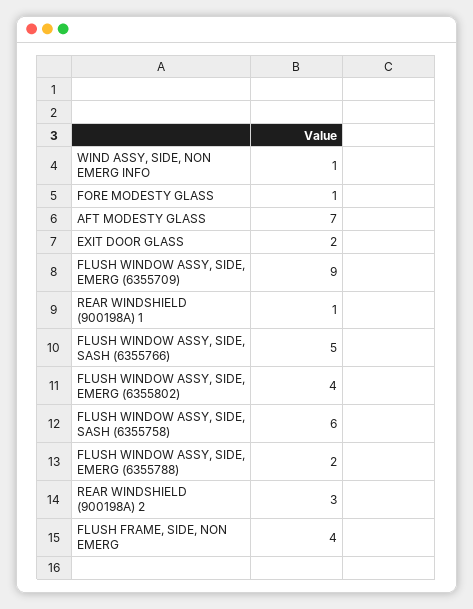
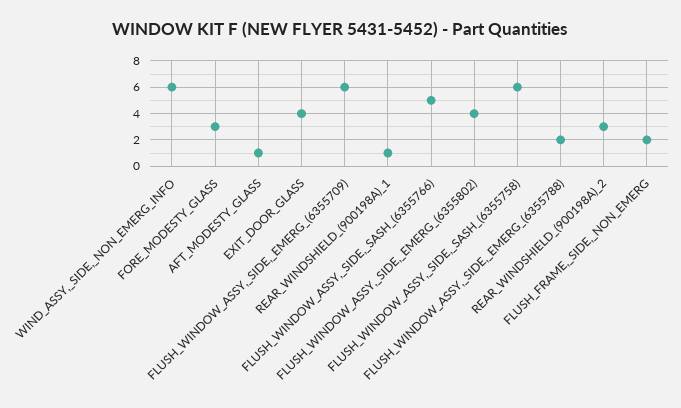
WIND ASSY, SIDE, NON EMERG INFO: 1 -> 6
FORE MODESTY GLASS: 1 -> 3
AFT MODESTY GLASS: 7 -> 1
EXIT DOOR GLASS: 2 -> 4
FLUSH WINDOW ASSY, SIDE, EMERG (6355709): 9 -> 6
FLUSH FRAME, SIDE, NON EMERG: 4 -> 2

